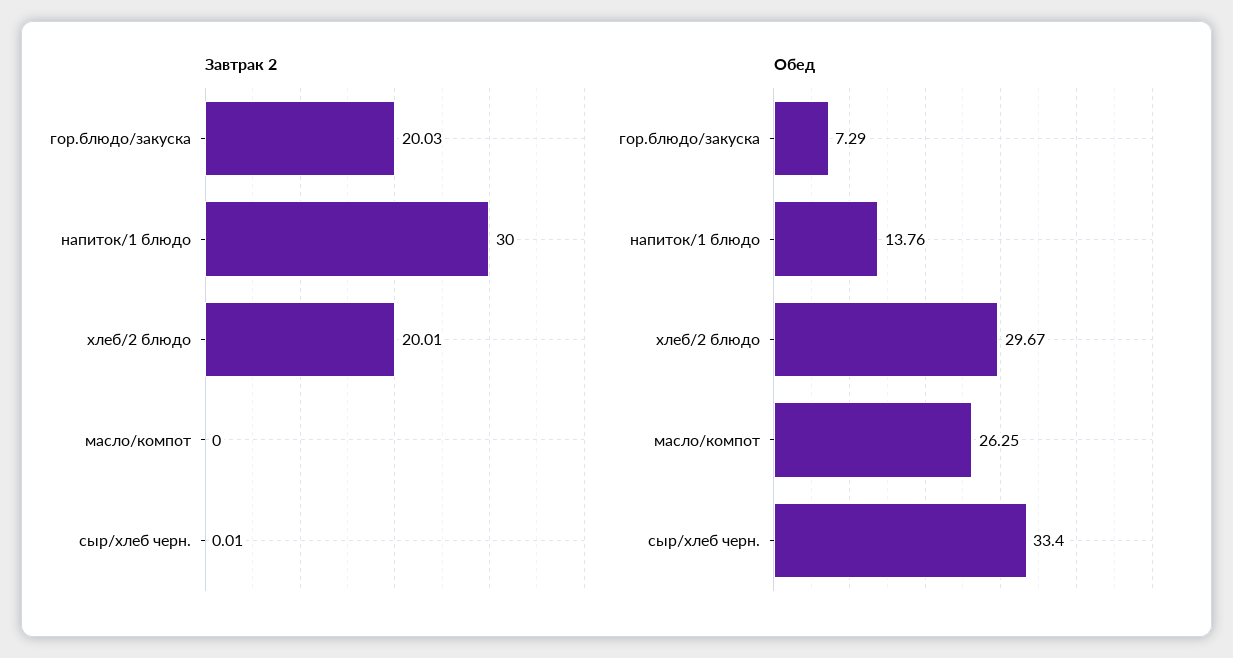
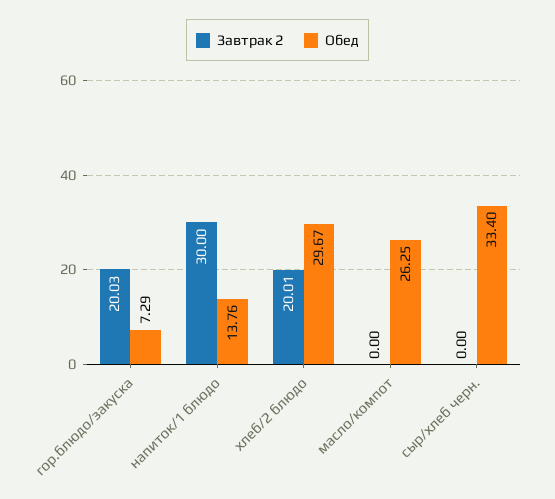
Завтрак 2, сыр/хлеб черн.: 0.01 -> 0

